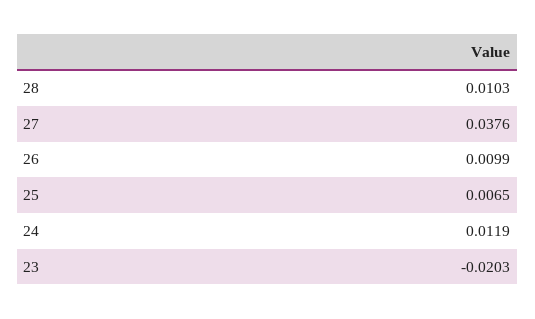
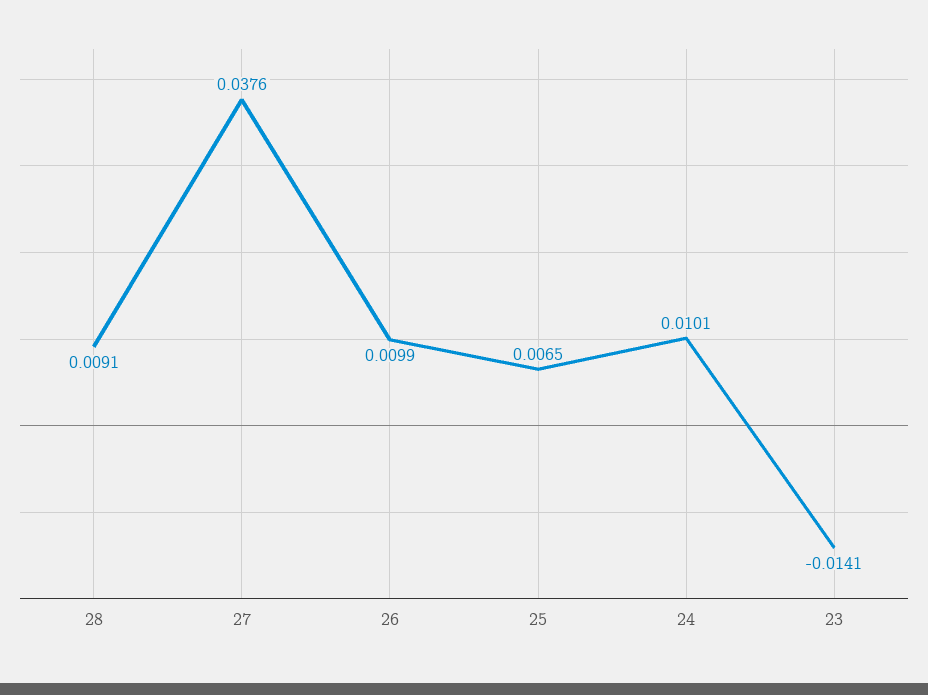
28: 0.0103 -> 0.0091
24: 0.0119 -> 0.0101
23: -0.0203 -> -0.0141

